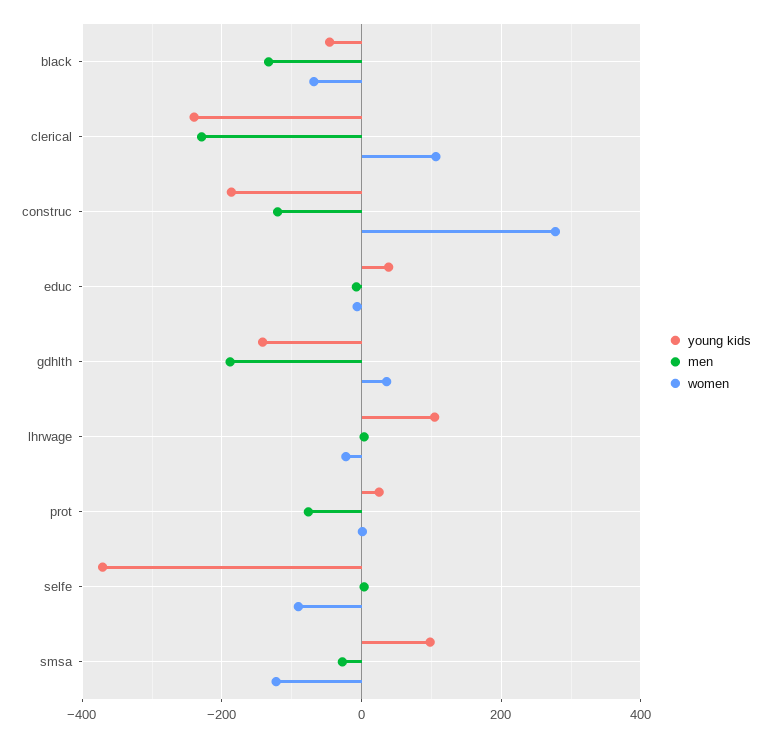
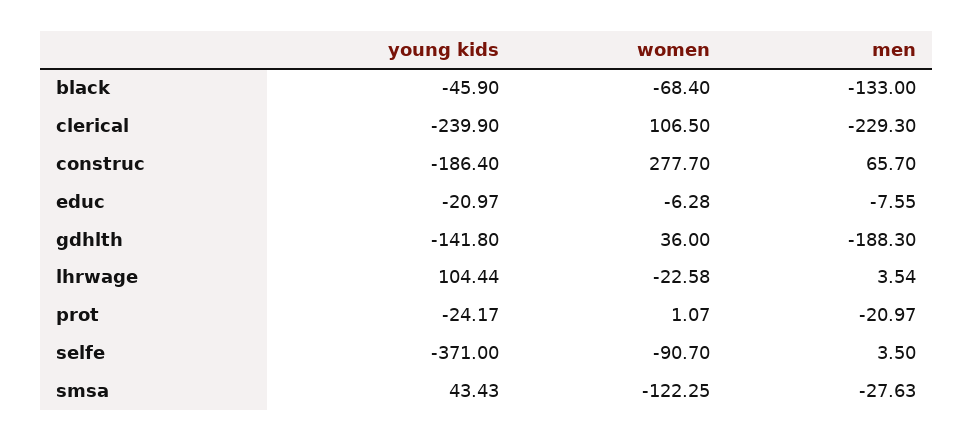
men, construc: -120 -> 65.7
young kids, educ: 40 -> -20.97
young kids, prot: 20 -> -24.17
men, prot: -80 -> -20.97
young kids, smsa: 100 -> 43.43

